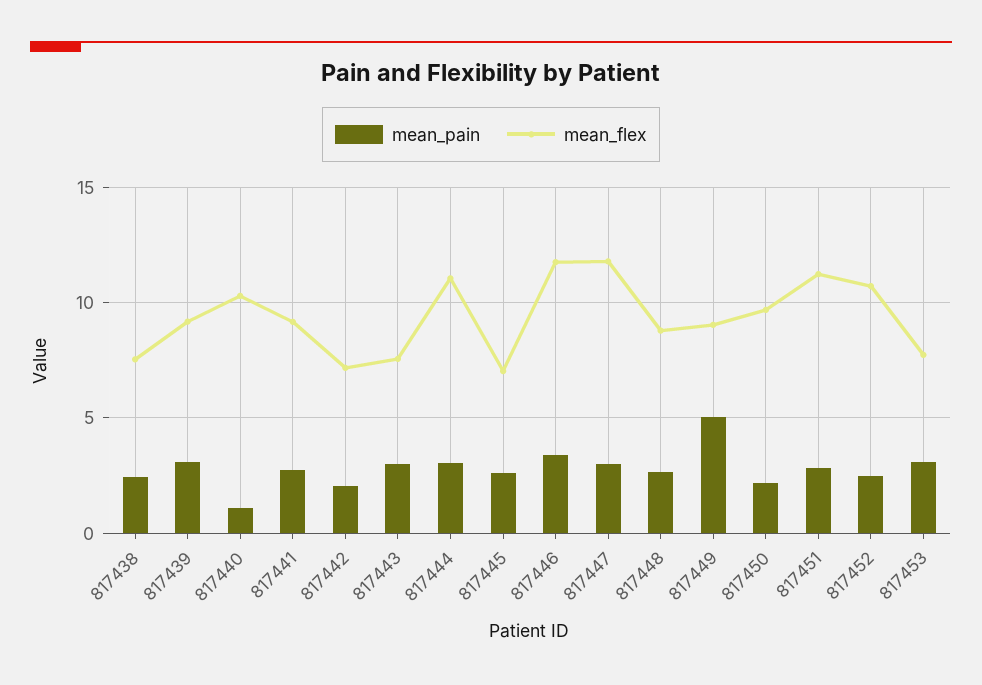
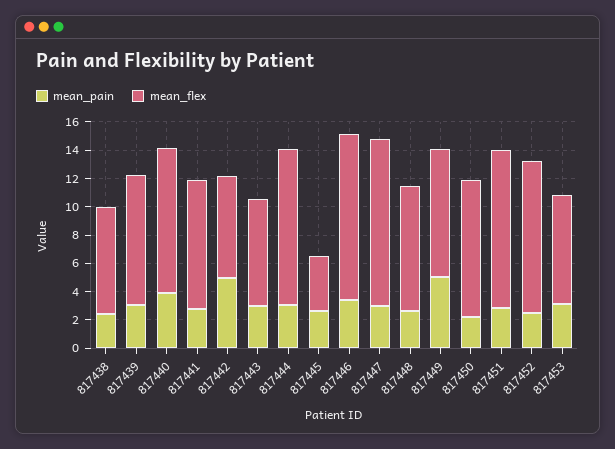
mean_pain, 817440: 1 -> 4
mean_pain, 817442: 2 -> 5
mean_flex, 817445: 7 -> 4

